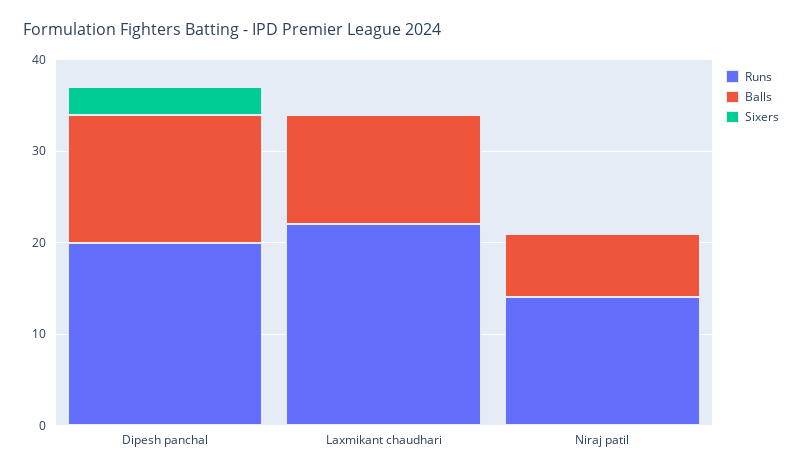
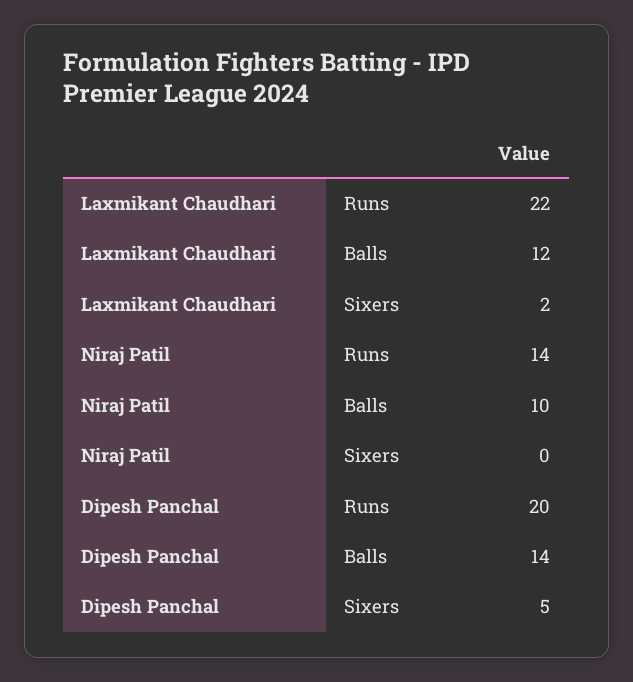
Sixers, Dipesh panchal: 3 -> 5
Sixers, Laxmikant chaudhari: 0 -> 2
Balls, Niraj patil: 7 -> 10

